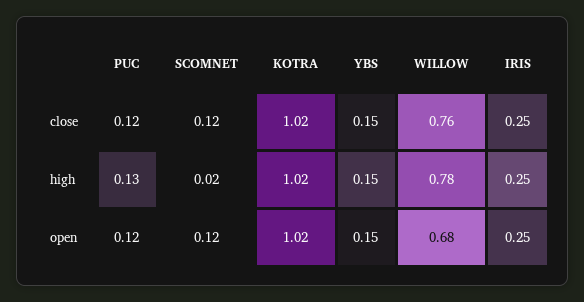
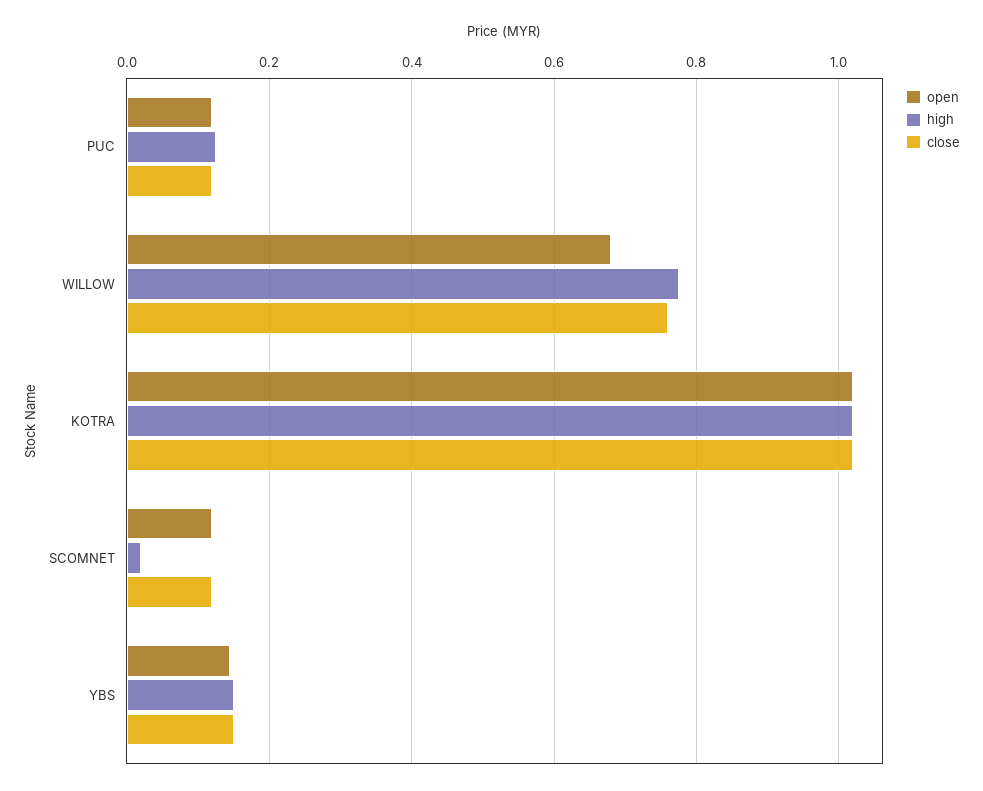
close, IRIS: 0.25 -> none
high, IRIS: 0.25 -> none
open, IRIS: 0.25 -> none

